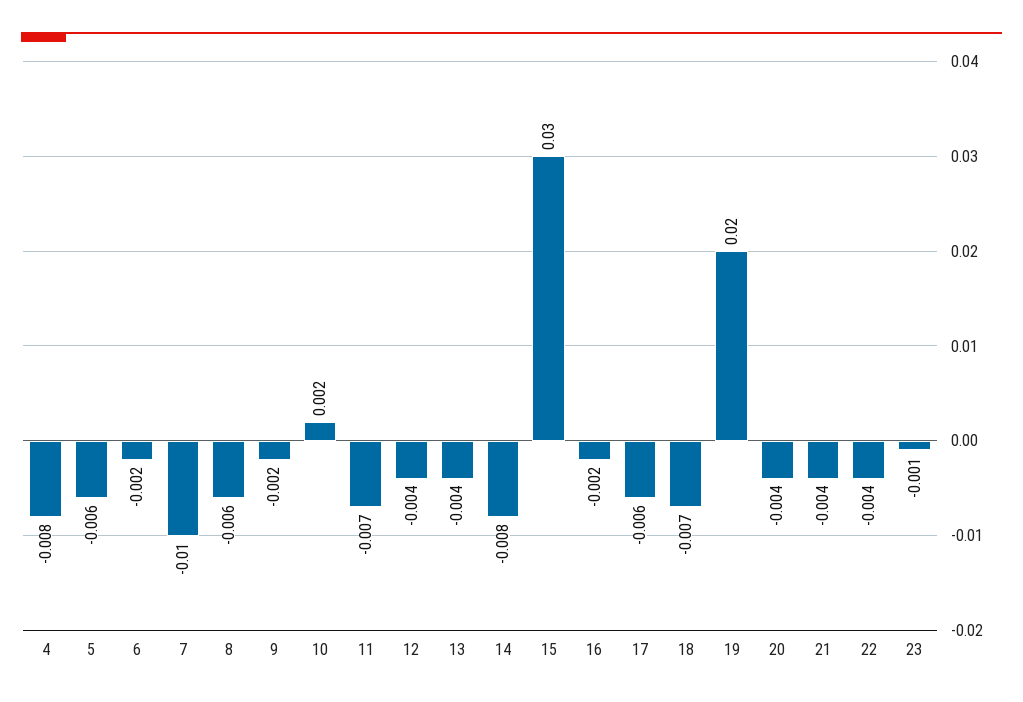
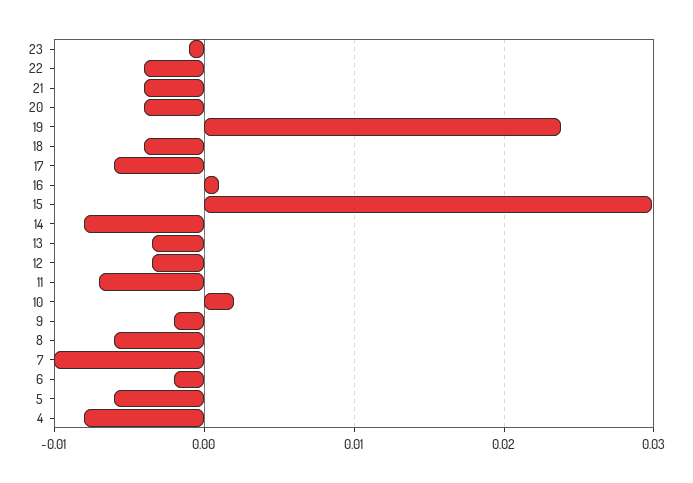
16: -0.002 -> 0.001
18: -0.007 -> -0.004
19: 0.02 -> 0.024

